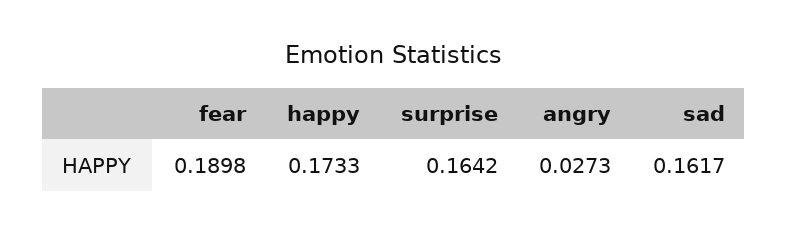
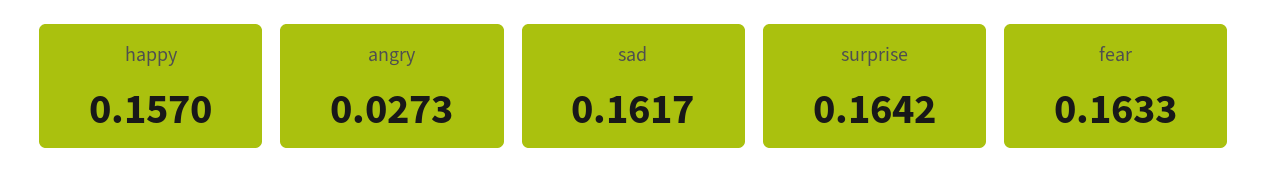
fear: 0.1898 -> 0.1633
happy: 0.1733 -> 0.157

